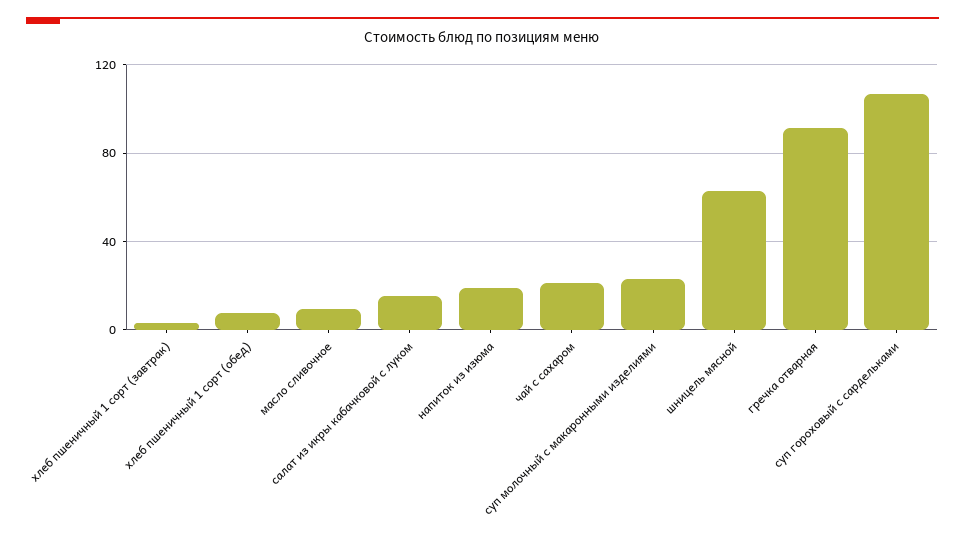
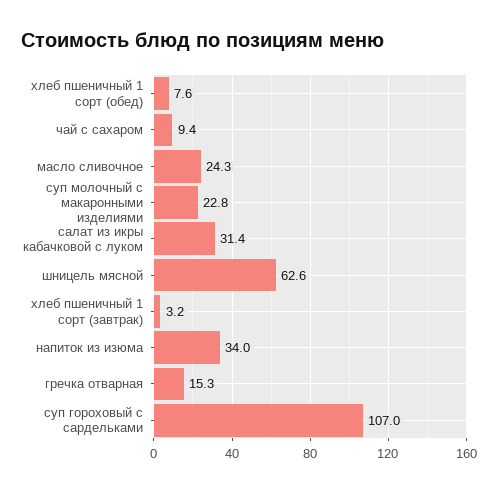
масло сливочное: 10 -> 24.3
салат из икры кабачковой с луком: 15 -> 31.4
напиток из изюма: 20 -> 34
чай с сахаром: 20 -> 9.4
гречка отварная: 90 -> 15.3

